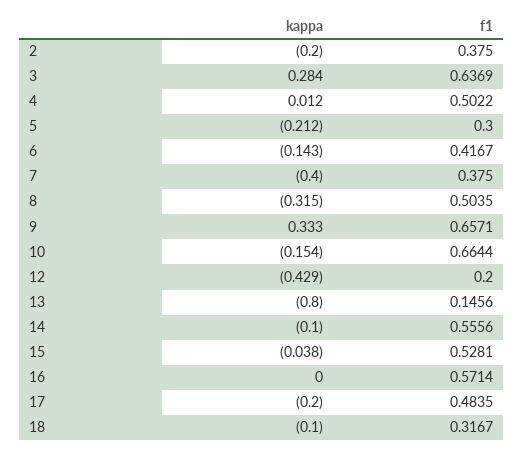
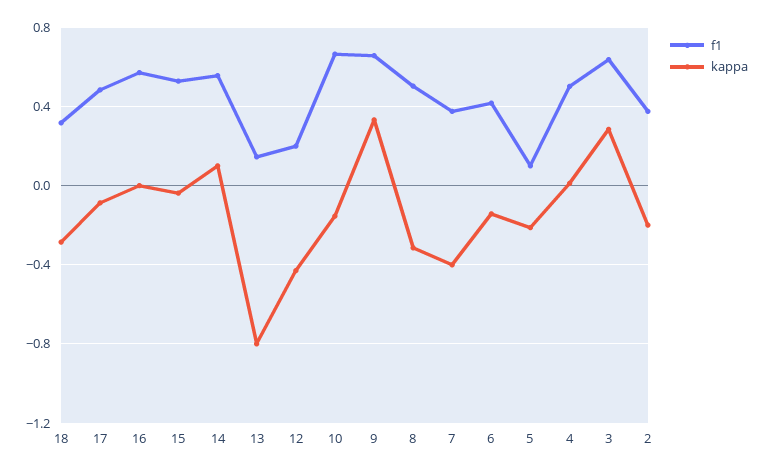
f1, 5: 0.3 -> 0.1
kappa, 14: -0.1 -> 0.1
kappa, 17: -0.2 -> -0.1
kappa, 18: -0.1 -> -0.3

